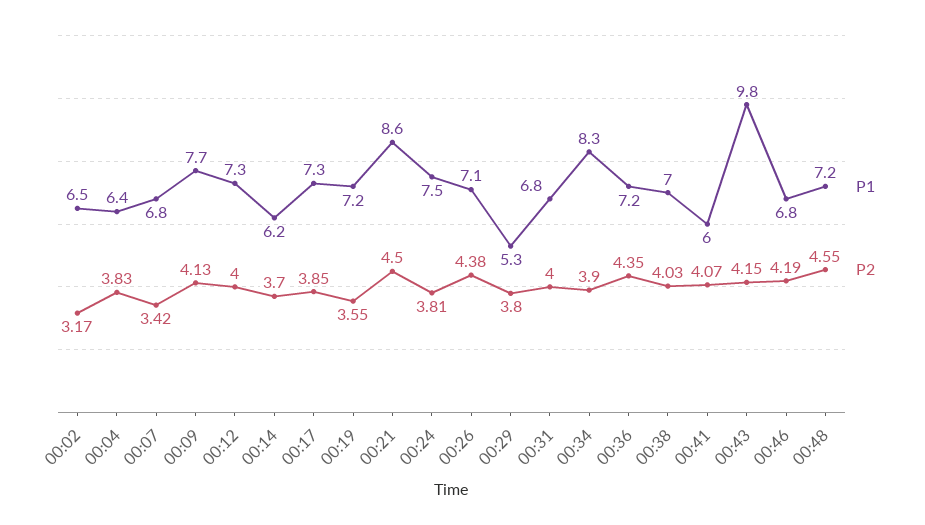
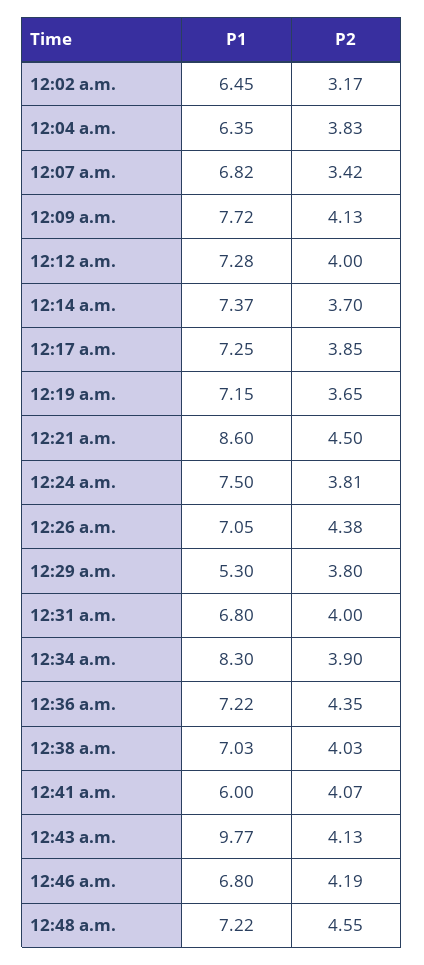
P1, 00:14: 6.2 -> 7.37
P2, 00:19: 3.55 -> 3.65
P2, 00:43: 4.15 -> 4.13

